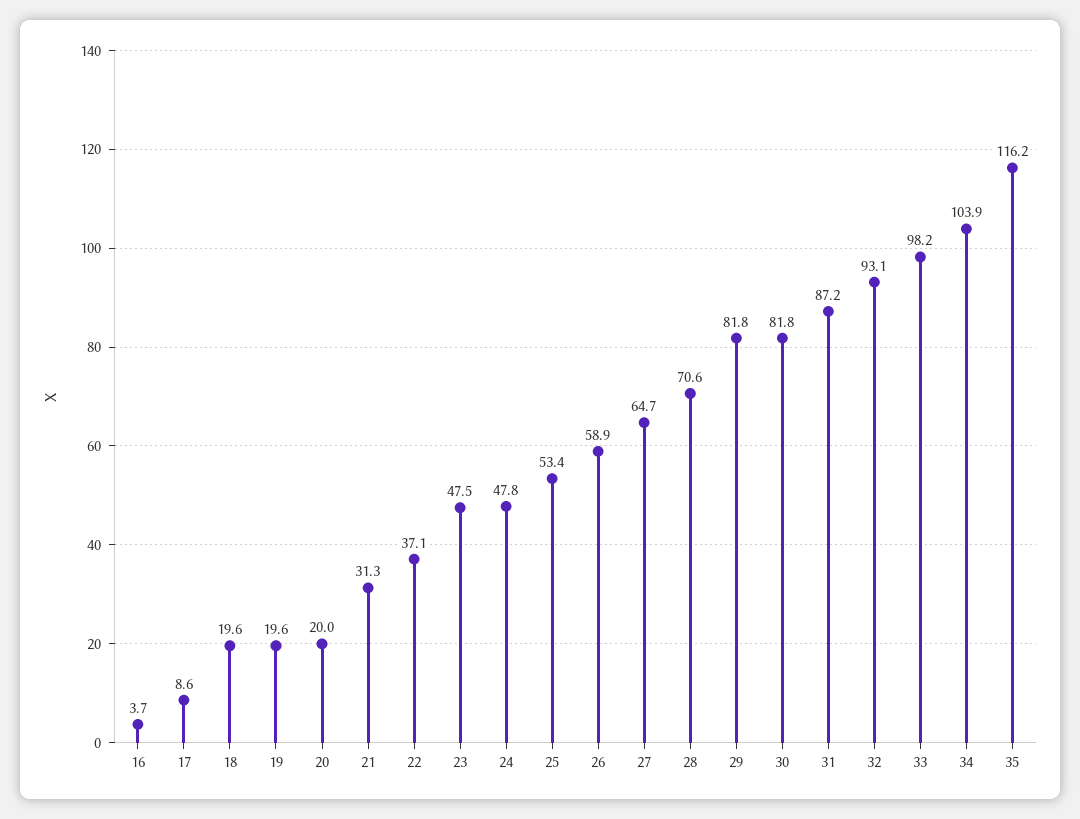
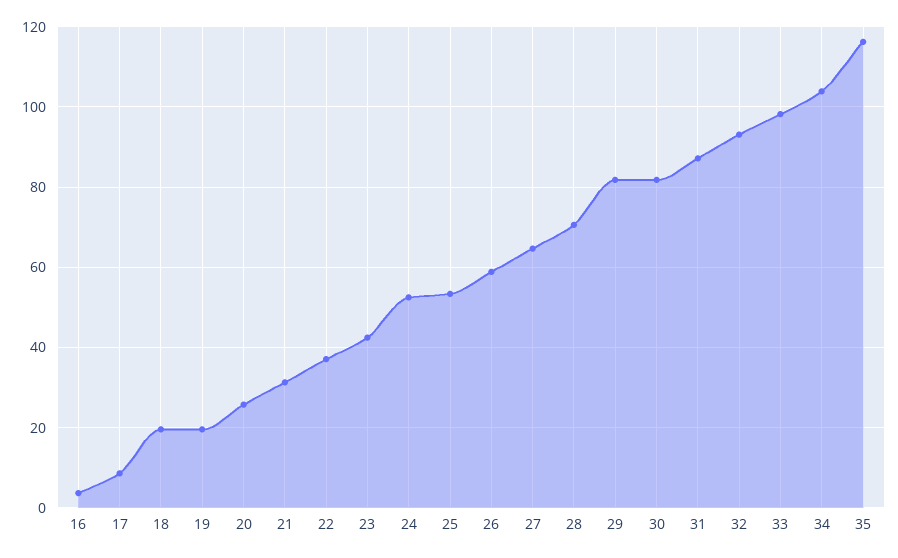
20: 20 -> 26
23: 47.5 -> 42
24: 47.8 -> 52

